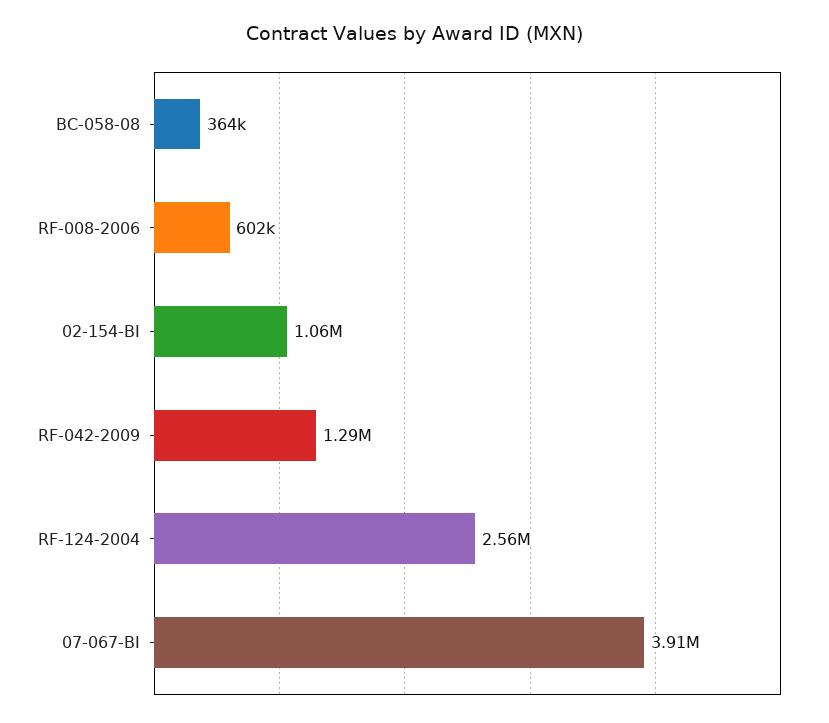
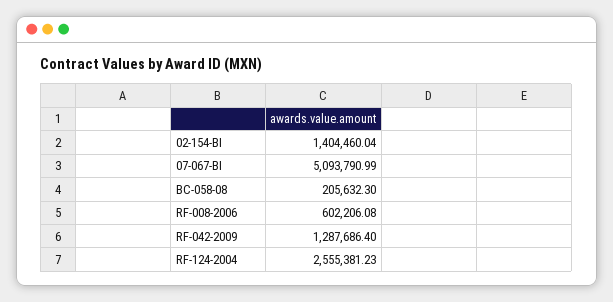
BC-058-08: 364000 -> 205632.3
02-154-BI: 1060000 -> 1404460.04
07-067-BI: 3910000 -> 5093790.99

